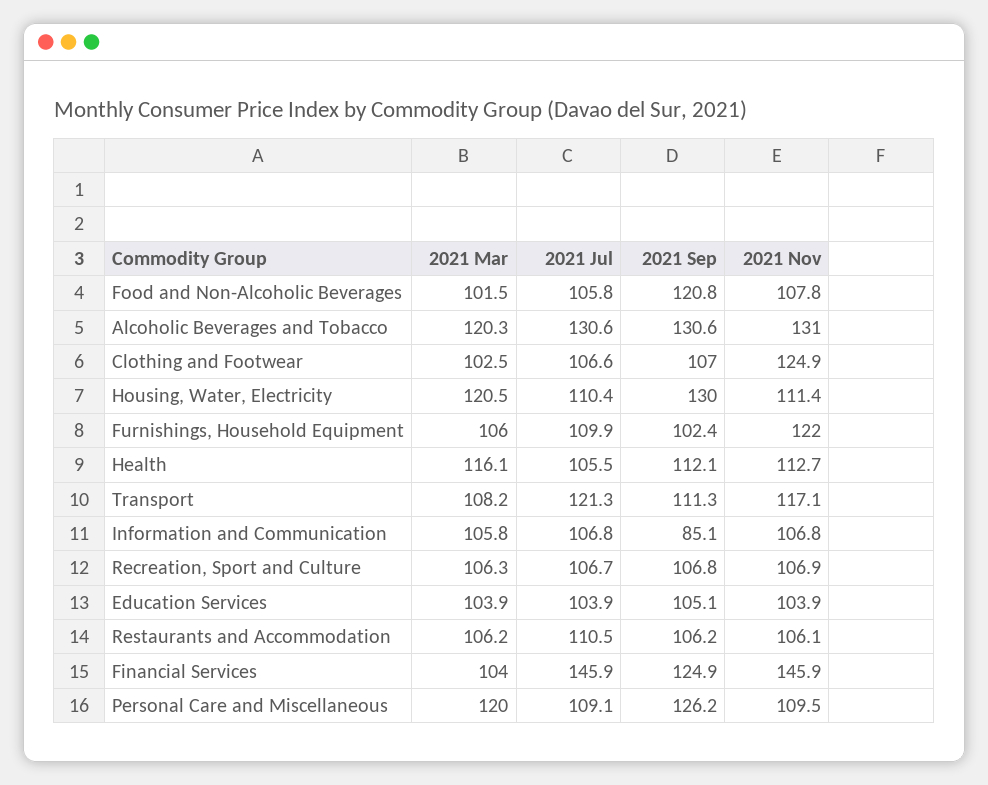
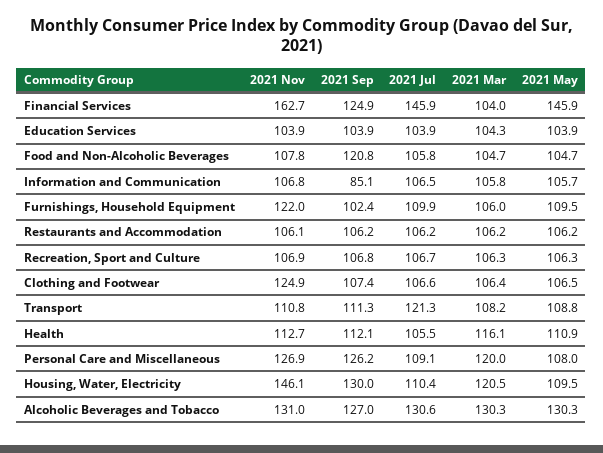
2021 Mar, Food and Non-Alcoholic Beverages: 101.5 -> 104.7
2021 Mar, Alcoholic Beverages and Tobacco: 120.3 -> 130.3
2021 Sep, Alcoholic Beverages and Tobacco: 130.6 -> 127
2021 Mar, Clothing and Footwear: 102.5 -> 106.4
2021 Sep, Clothing and Footwear: 107 -> 107.4
2021 Nov, Housing, Water, Electricity: 111.4 -> 146.1
2021 Nov, Transport: 117.1 -> 110.8
2021 Jul, Information and Communication: 106.8 -> 106.5
2021 Mar, Education Services: 103.9 -> 104.3
2021 Sep, Education Services: 105.1 -> 103.9
2021 Jul, Restaurants and Accommodation: 110.5 -> 106.2
2021 Nov, Financial Services: 145.9 -> 162.7
2021 Nov, Personal Care and Miscellaneous: 109.5 -> 126.9
2021 May, Financial Services: none -> 145.9
2021 May, Education Services: none -> 103.9
2021 May, Food and Non-Alcoholic Beverages: none -> 104.7
2021 May, Information and Communication: none -> 105.7
2021 May, Furnishings, Household Equipment: none -> 109.5
2021 May, Restaurants and Accommodation: none -> 106.2
2021 May, Recreation, Sport and Culture: none -> 106.3
2021 May, Clothing and Footwear: none -> 106.5
2021 May, Transport: none -> 108.8
2021 May, Health: none -> 110.9
2021 May, Personal Care and Miscellaneous: none -> 108
2021 May, Housing, Water, Electricity: none -> 109.5
2021 May, Alcoholic Beverages and Tobacco: none -> 130.3

